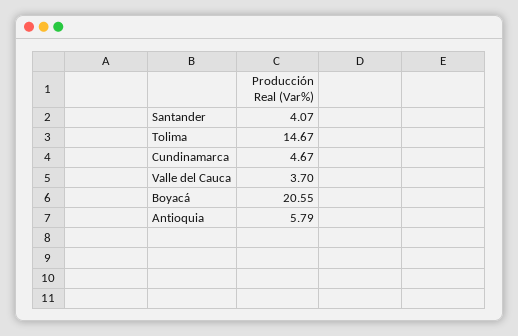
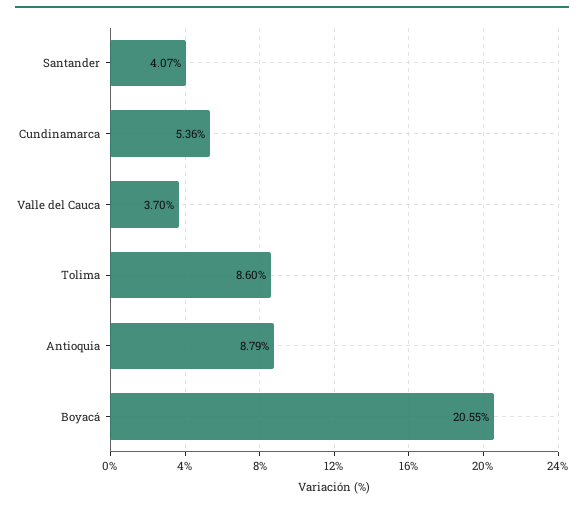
Tolima: 14.67 -> 8.6
Cundinamarca: 4.67 -> 5.36
Antioquia: 5.79 -> 8.79

